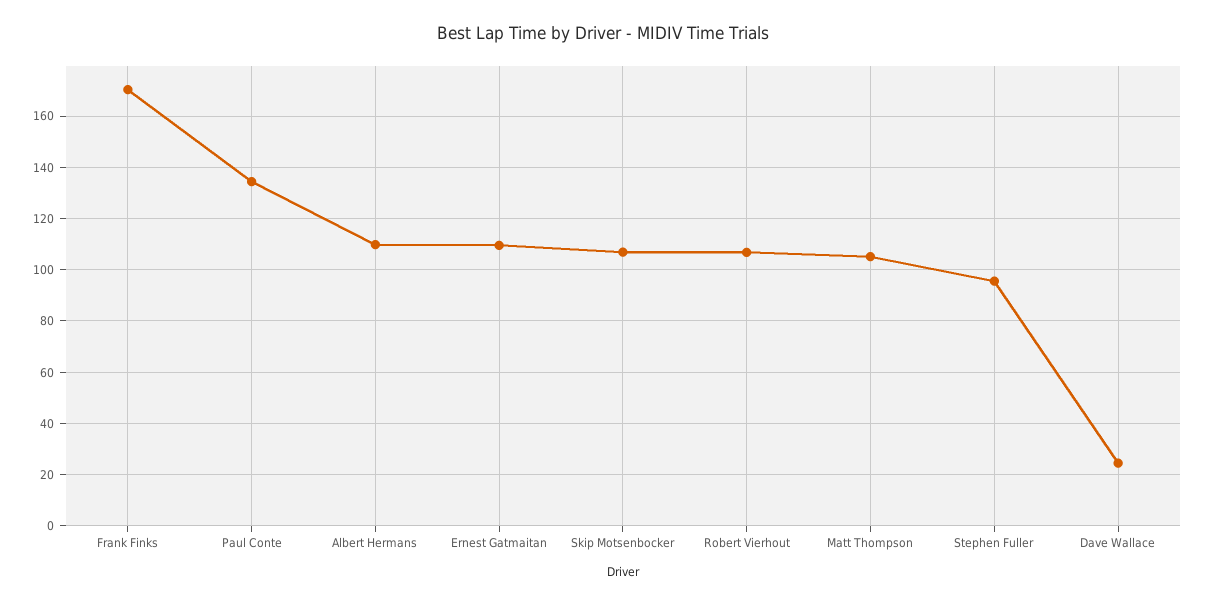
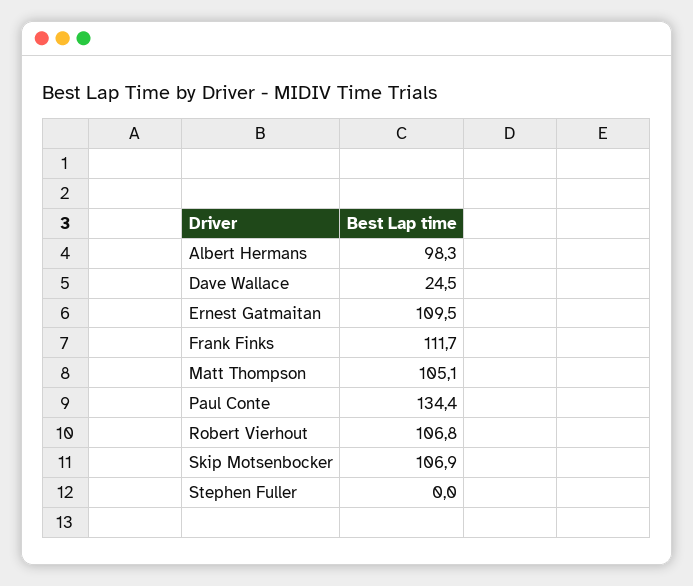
Frank Finks: 170 -> 111.7
Albert Hermans: 110 -> 98.3
Stephen Fuller: 95 -> 0

